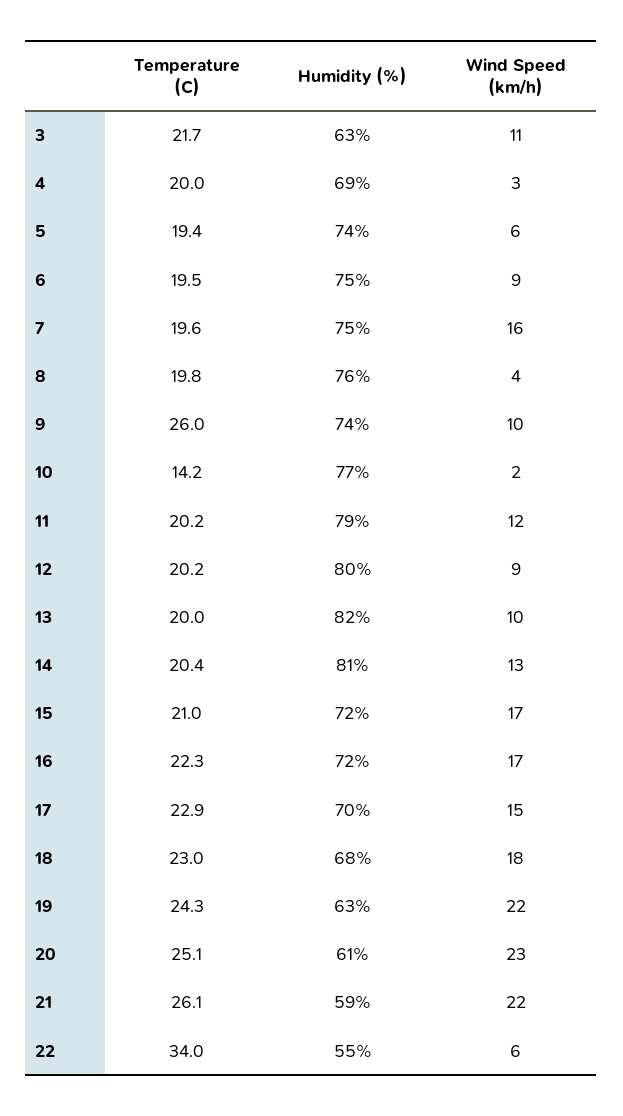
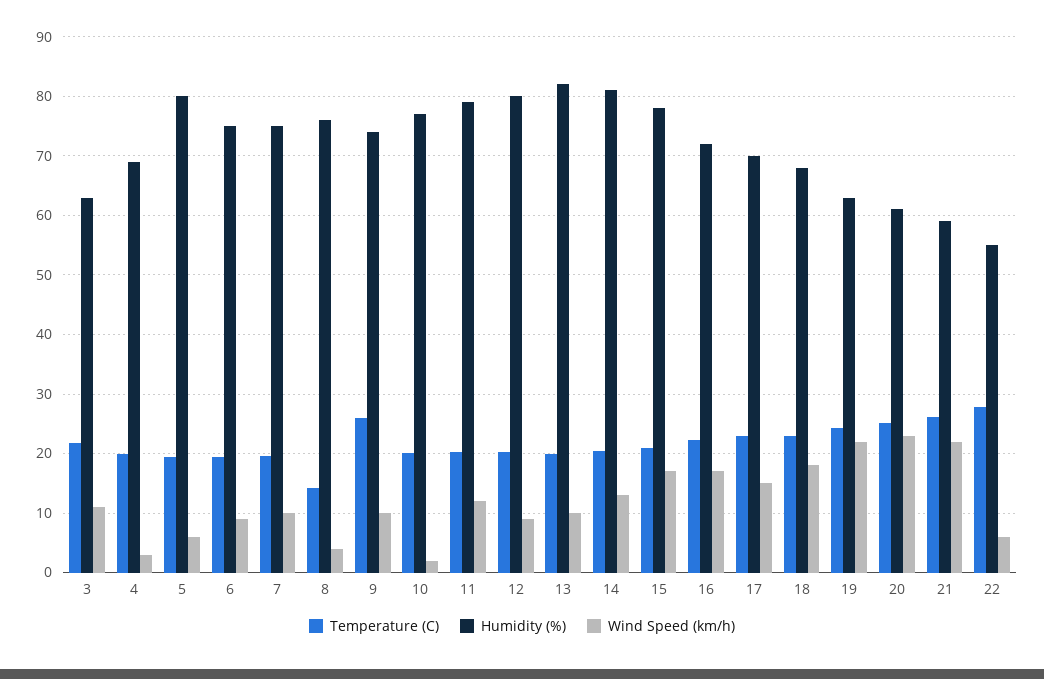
Humidity (%), 5: 74 -> 80
Wind Speed (km/h), 7: 16 -> 10
Temperature (C), 8: 19.8 -> 14
Temperature (C), 10: 14.2 -> 20
Humidity (%), 15: 72 -> 78
Temperature (C), 22: 34 -> 28

